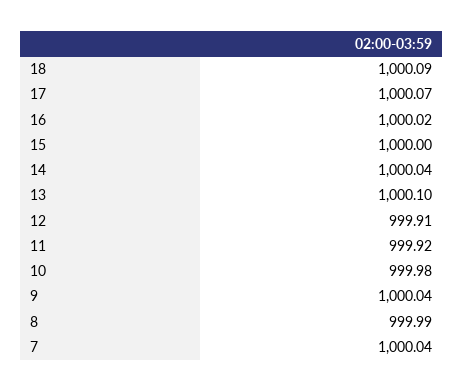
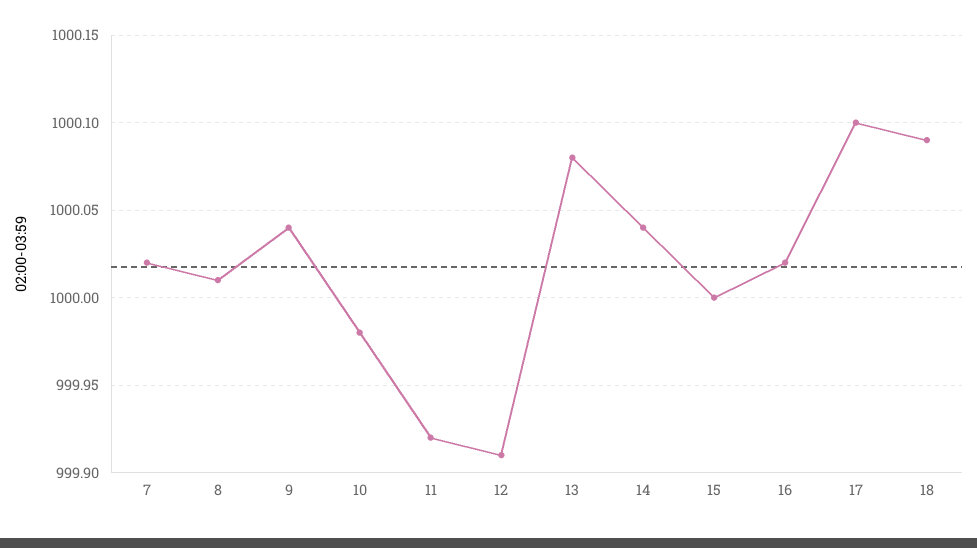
17: 1000.07 -> 1000.1
13: 1000.1 -> 1000.08
8: 999.99 -> 1000.01
7: 1000.04 -> 1000.02

